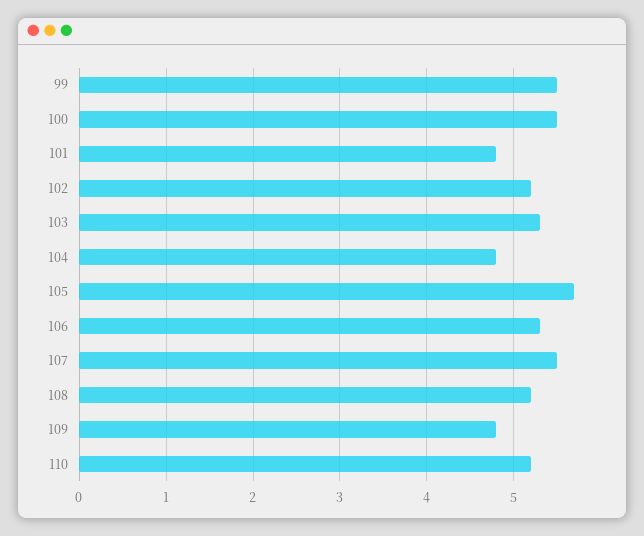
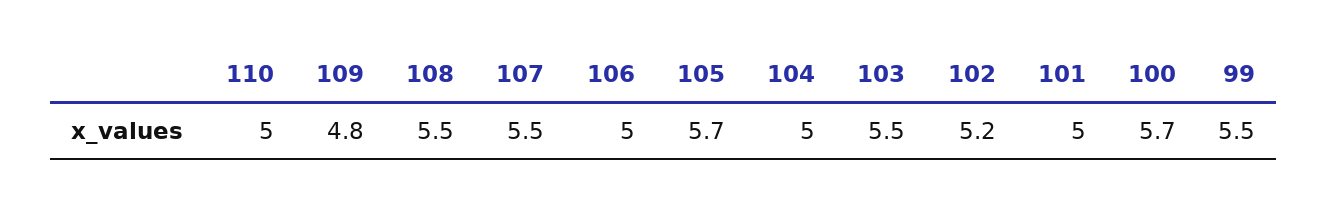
100: 5.5 -> 5.7
101: 4.8 -> 5
103: 5.3 -> 5.5
104: 4.8 -> 5
106: 5.3 -> 5
108: 5.2 -> 5.5
110: 5.2 -> 5

